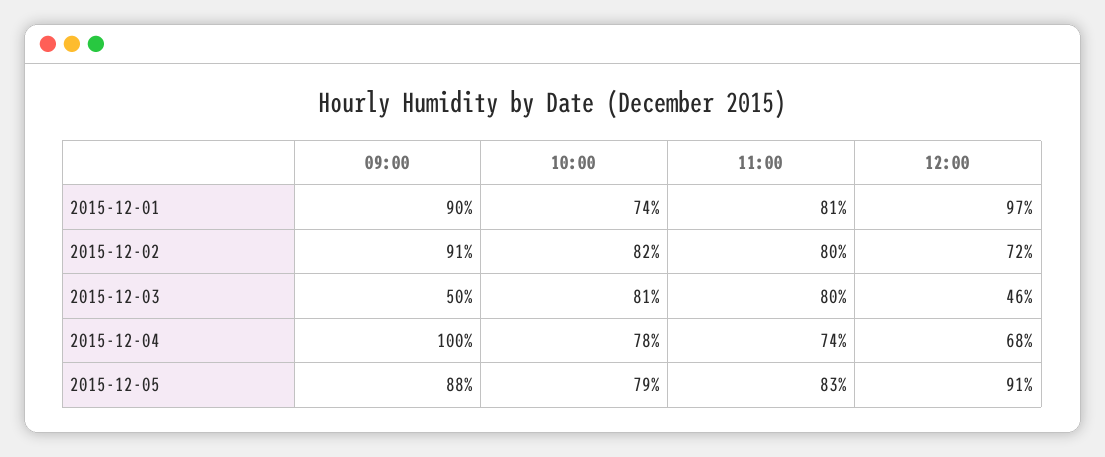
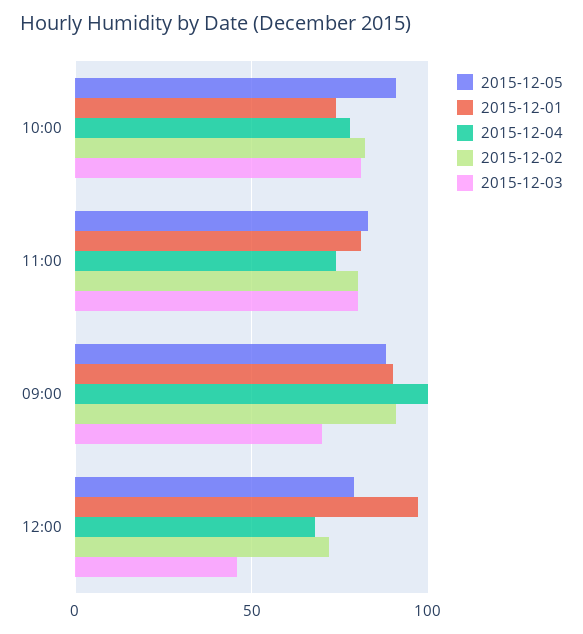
2015-12-03, 09:00: 50 -> 70
2015-12-05, 10:00: 79 -> 90
2015-12-05, 12:00: 91 -> 80

